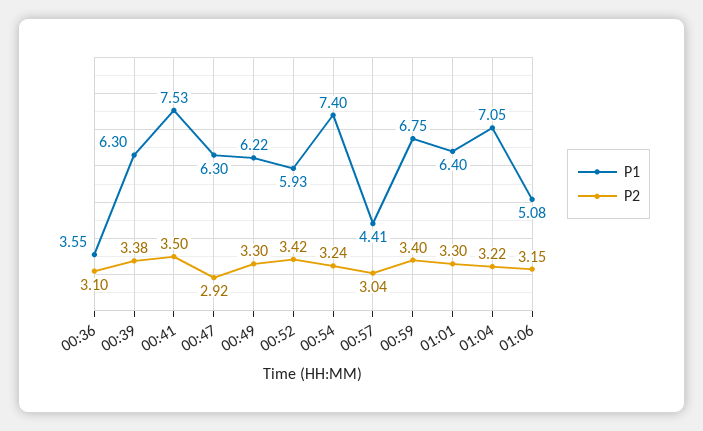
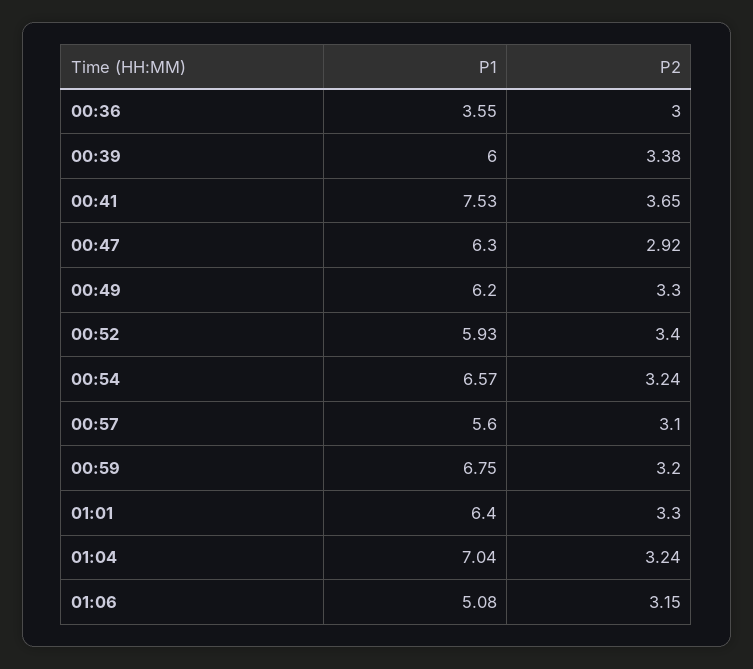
P2, 00:36: 3.1 -> 3
P1, 00:39: 6.3 -> 6
P2, 00:41: 3.5 -> 3.65
P1, 00:49: 6.22 -> 6.2
P2, 00:52: 3.42 -> 3.4
P1, 00:54: 7.4 -> 6.57
P1, 00:57: 4.41 -> 5.6
P2, 00:57: 3.04 -> 3.1
P2, 00:59: 3.4 -> 3.2
P1, 01:04: 7.05 -> 7.04
P2, 01:04: 3.22 -> 3.24

